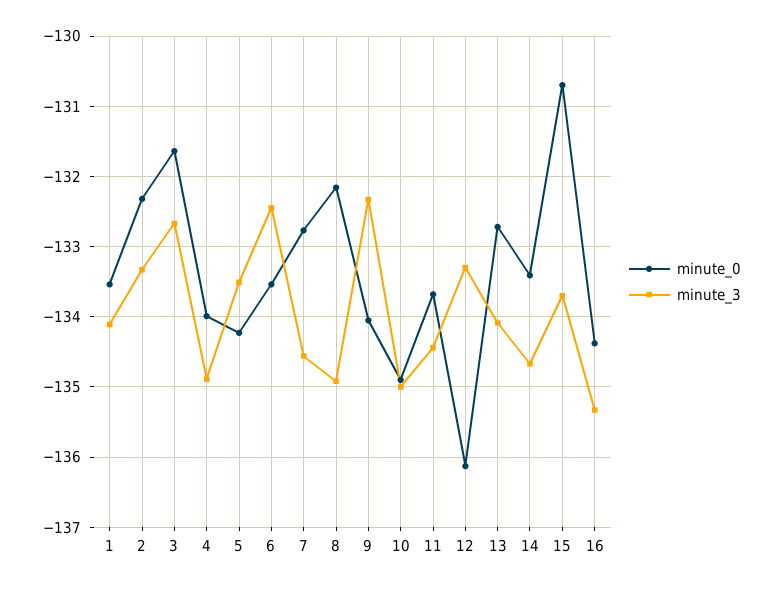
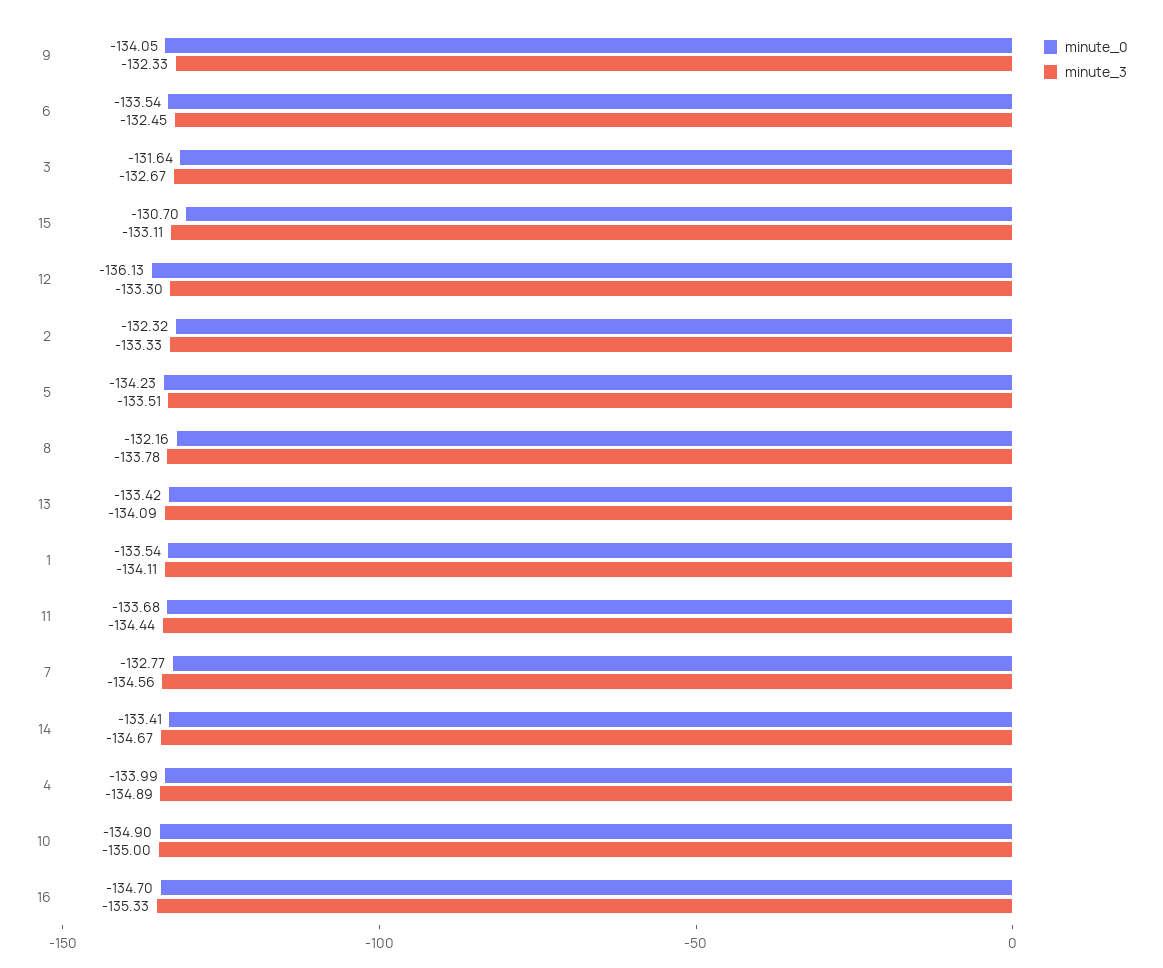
minute_3, 8: -134.9 -> -133.78
minute_0, 13: -132.7 -> -133.42
minute_3, 15: -133.7 -> -133.11
minute_0, 16: -134.4 -> -134.7

